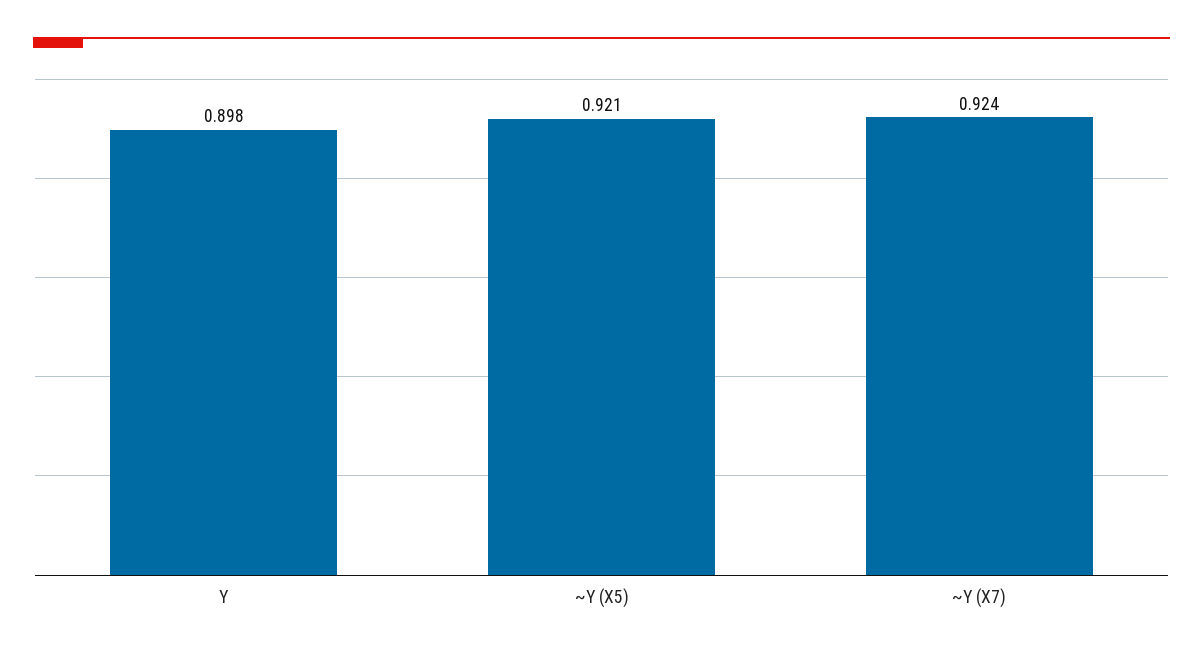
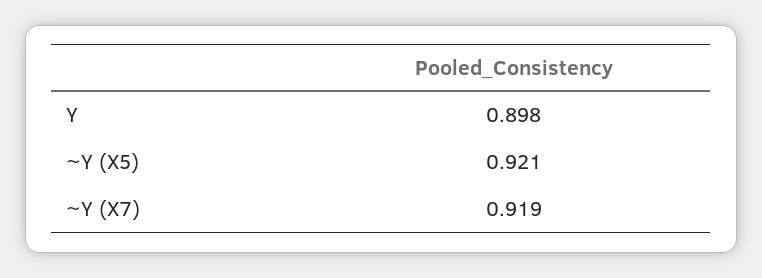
~Y (X7): 0.924 -> 0.919

